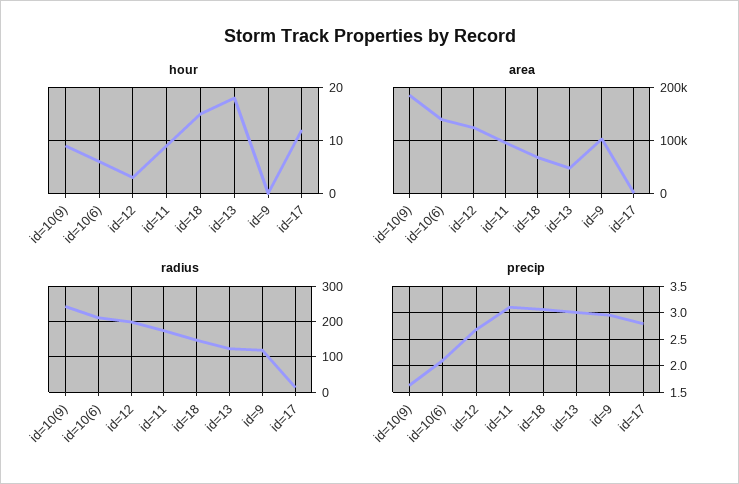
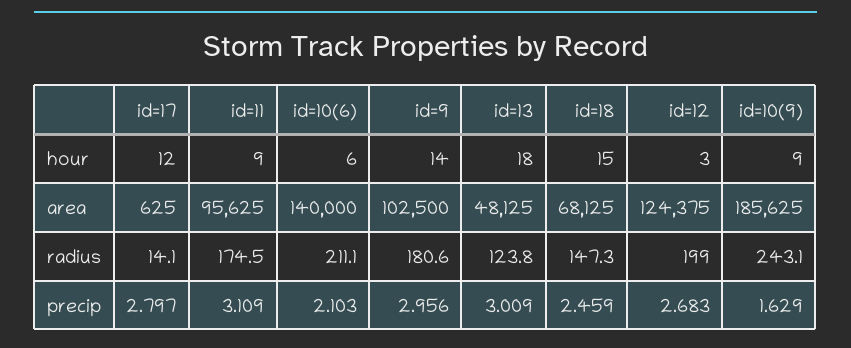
hour, id=9: 0 -> 14
radius, id=9: 120 -> 180.6
precip, id=18: 3 -> 2.459

